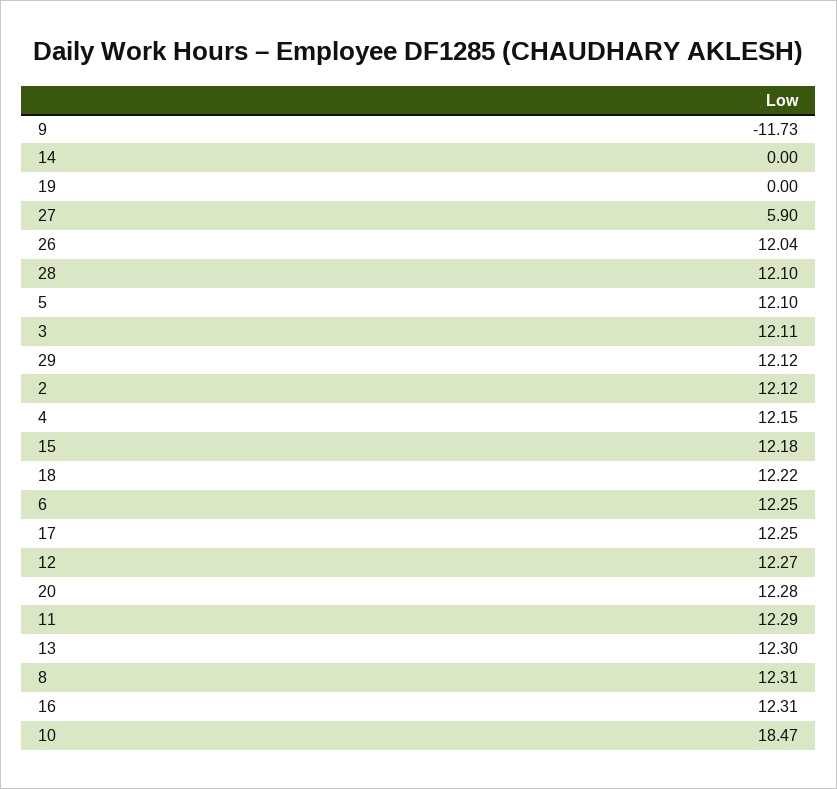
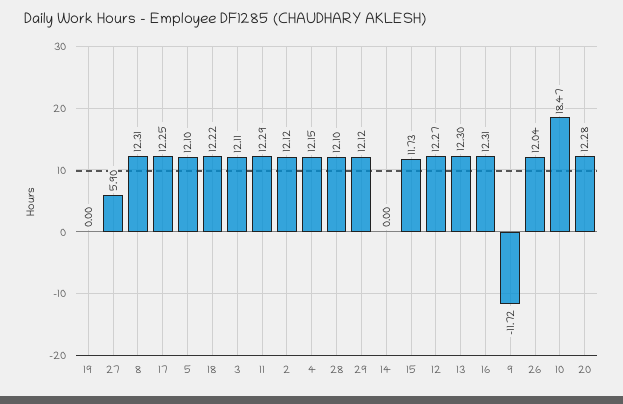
9: -11.73 -> -11.72
15: 12.18 -> 11.73
6: 12.25 -> none

